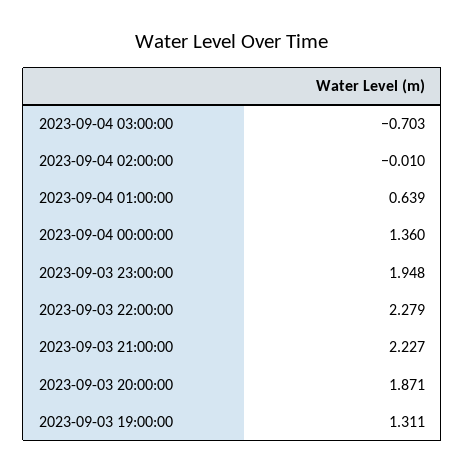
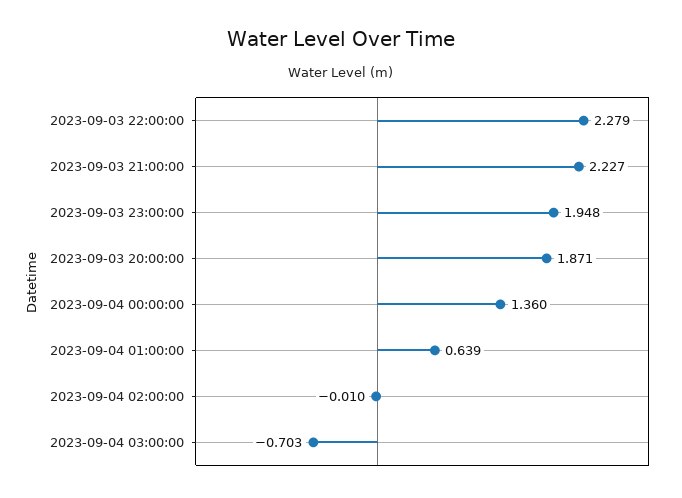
2023-09-03 19:00:00: 1.311 -> none

